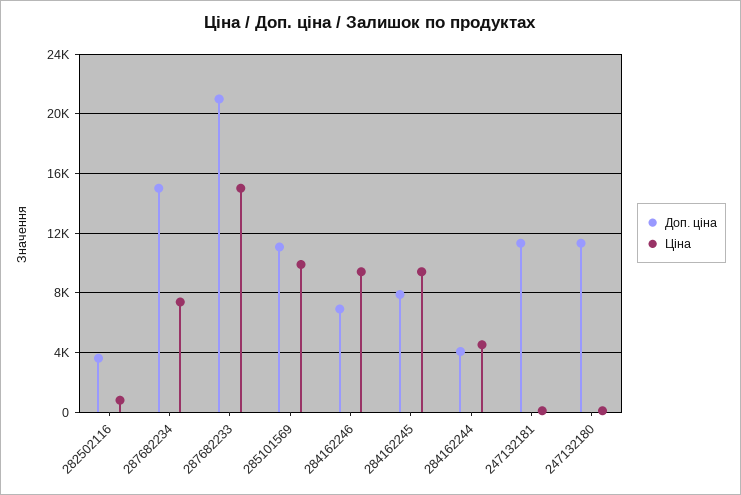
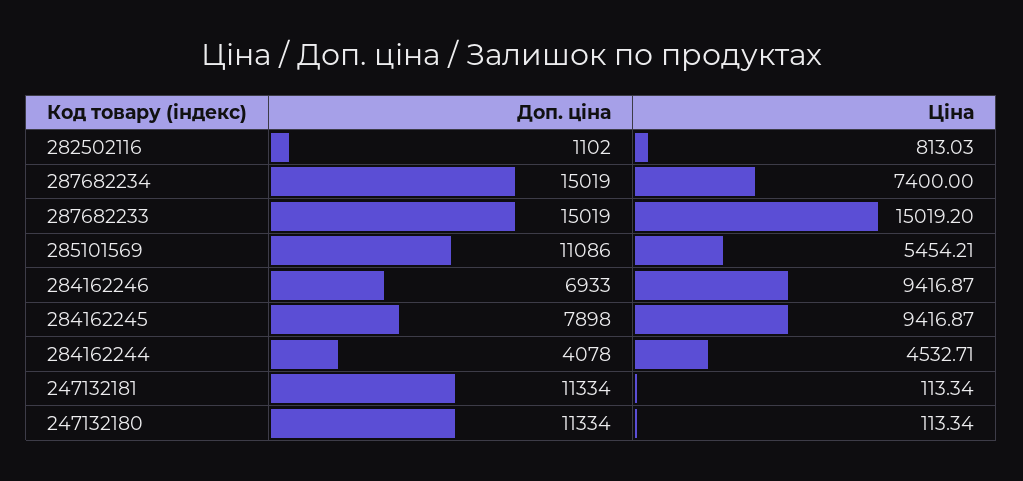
Доп. ціна, 282502116: 3500 -> 1102
Доп. ціна, 287682233: 21000 -> 15019
Ціна, 285101569: 10000 -> 5454.21

